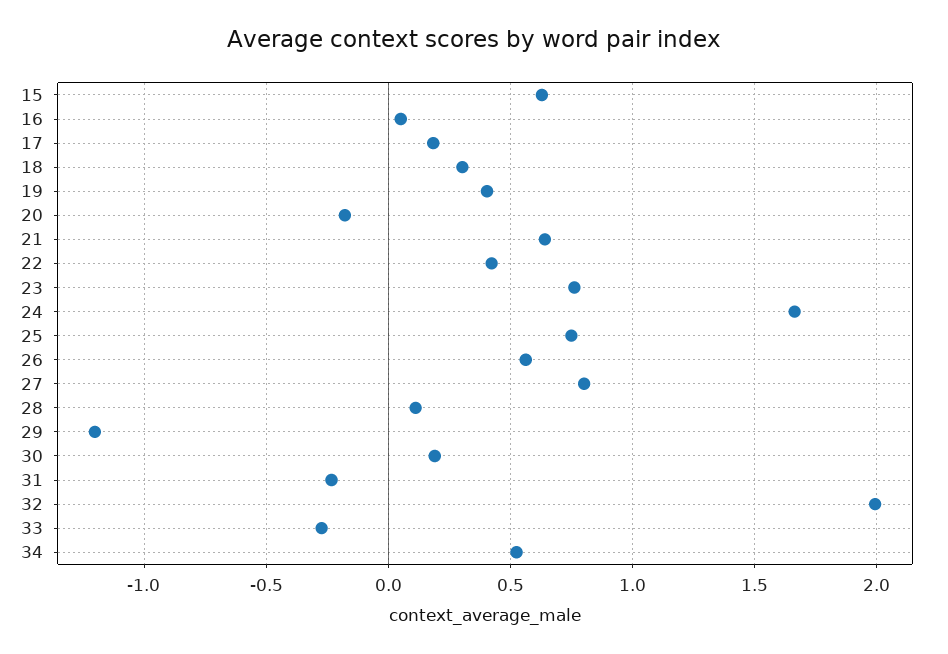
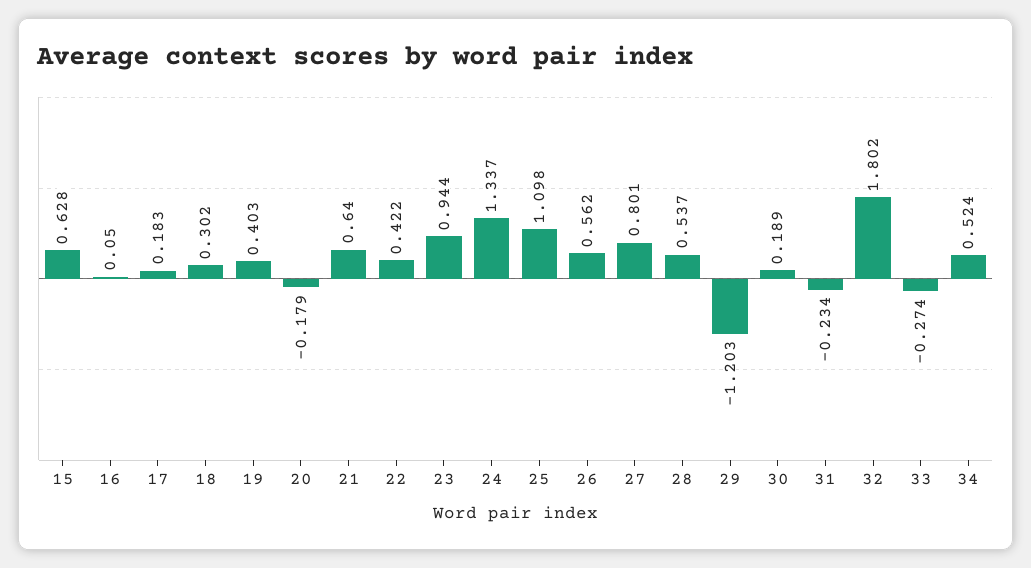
23: 0.75 -> 0.944
24: 1.65 -> 1.337
25: 0.75 -> 1.098
28: 0.1 -> 0.537
32: 2 -> 1.802

